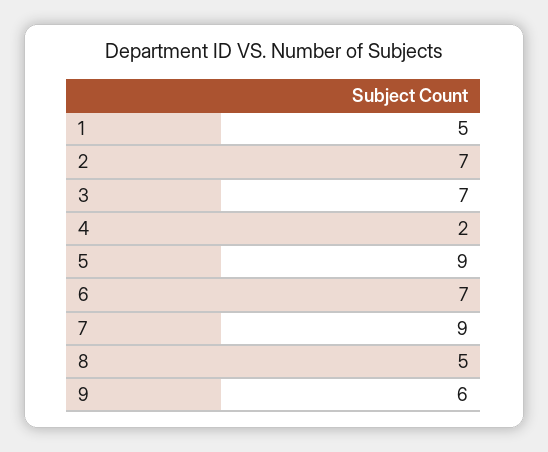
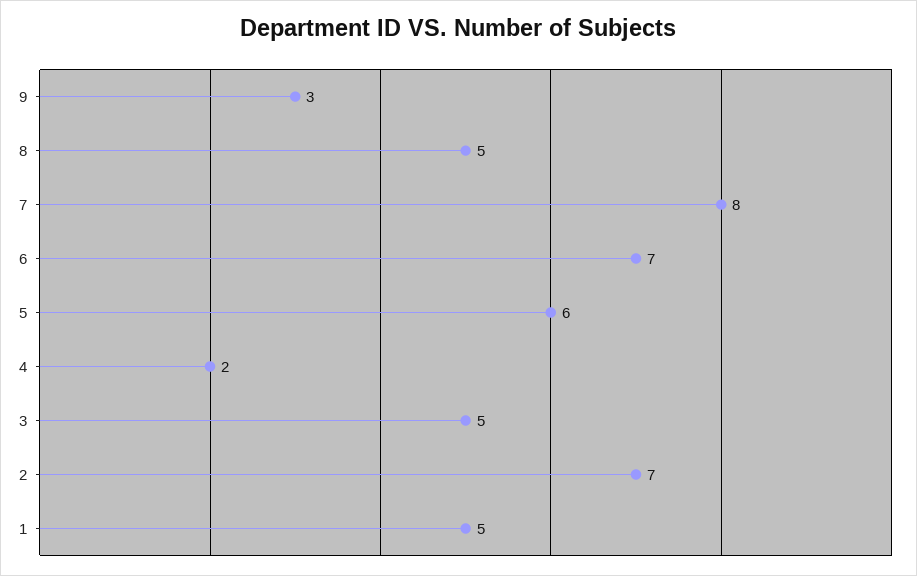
3: 7 -> 5
5: 9 -> 6
7: 9 -> 8
9: 6 -> 3

